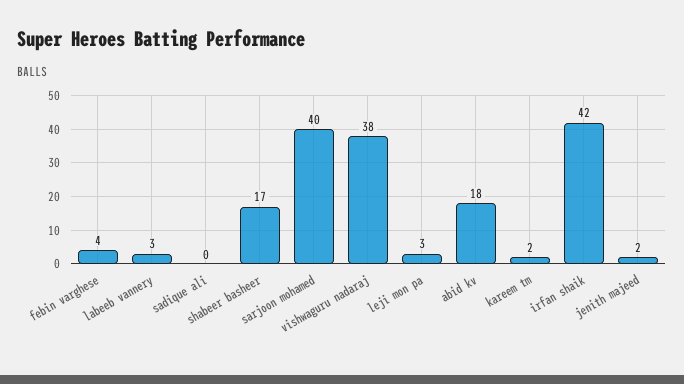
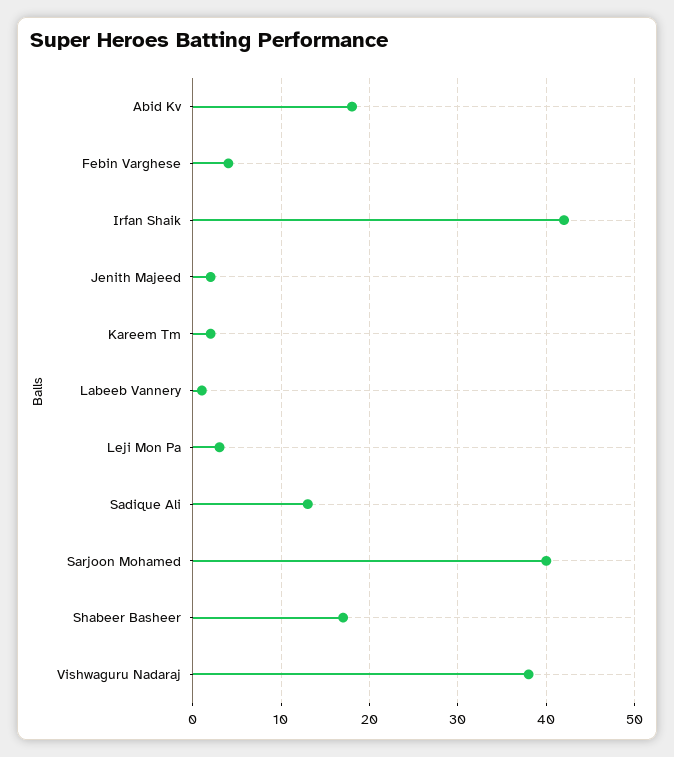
labeeb vannery: 3 -> 1
sadique ali: 0 -> 13

